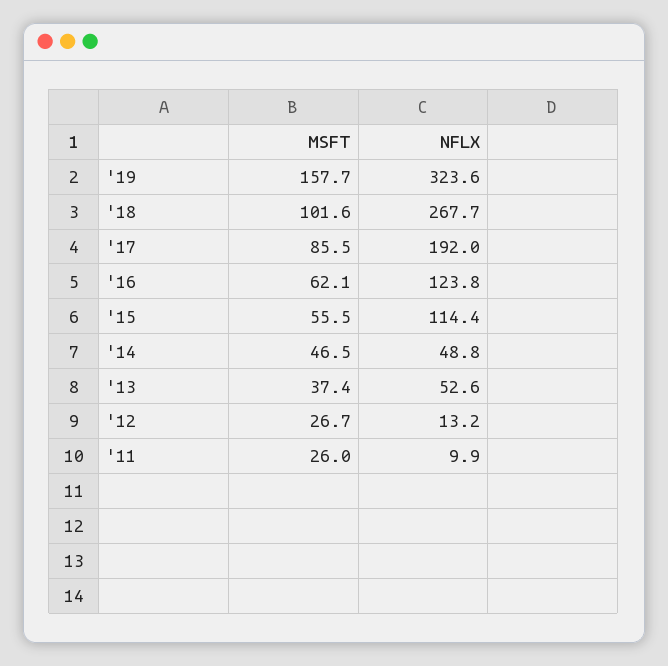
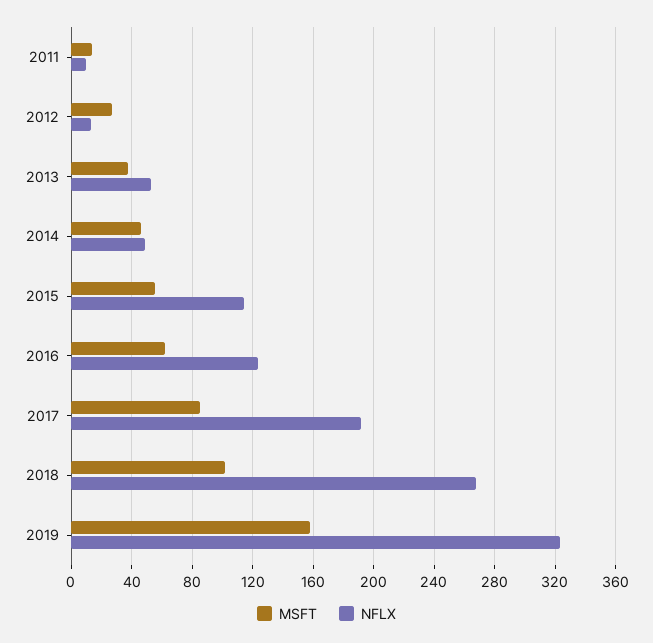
MSFT, '11: 26 -> 15

